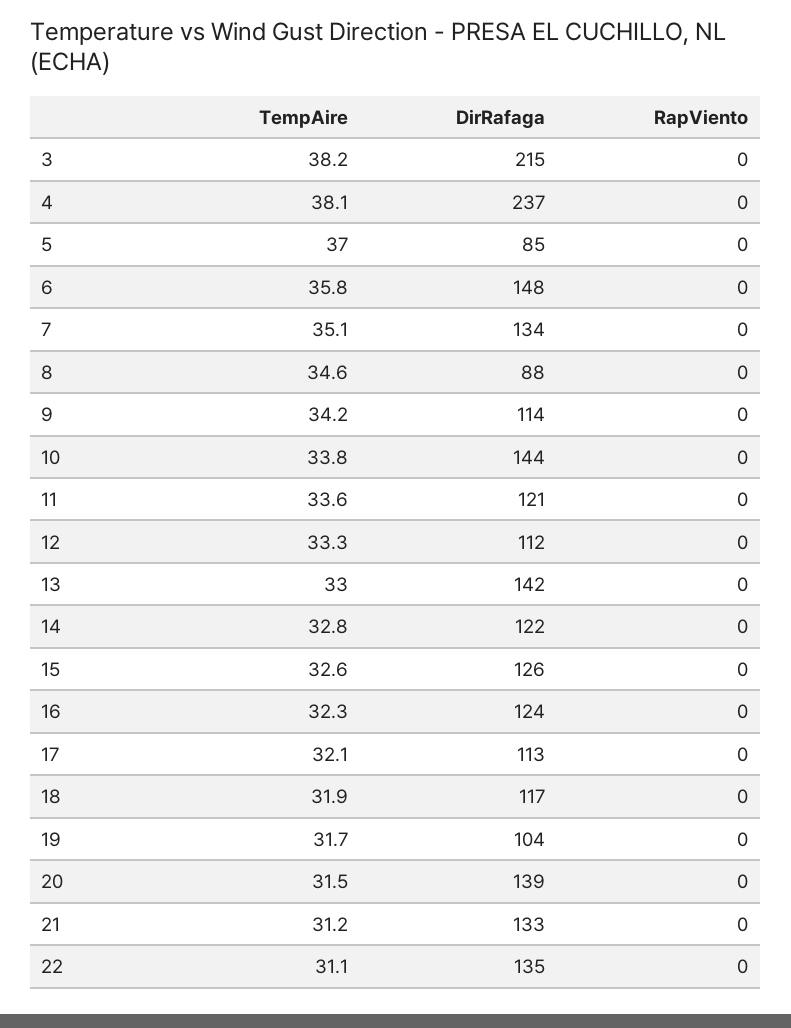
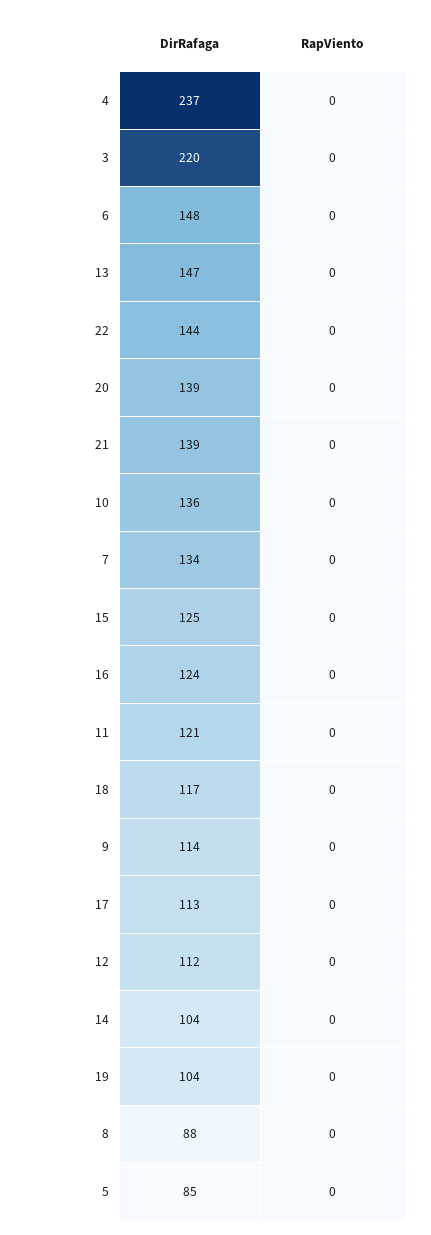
TempAire, 3: 38.2 -> none
DirRafaga, 3: 215 -> 220
TempAire, 4: 38.1 -> none
TempAire, 5: 37 -> none
TempAire, 6: 35.8 -> none
TempAire, 7: 35.1 -> none
TempAire, 8: 34.6 -> none
TempAire, 9: 34.2 -> none
TempAire, 10: 33.8 -> none
DirRafaga, 10: 144 -> 136
TempAire, 11: 33.6 -> none
TempAire, 12: 33.3 -> none
TempAire, 13: 33 -> none
DirRafaga, 13: 142 -> 147
TempAire, 14: 32.8 -> none
DirRafaga, 14: 122 -> 104
TempAire, 15: 32.6 -> none
DirRafaga, 15: 126 -> 125
TempAire, 16: 32.3 -> none
TempAire, 17: 32.1 -> none
TempAire, 18: 31.9 -> none
TempAire, 19: 31.7 -> none
TempAire, 20: 31.5 -> none
TempAire, 21: 31.2 -> none
DirRafaga, 21: 133 -> 139
TempAire, 22: 31.1 -> none
DirRafaga, 22: 135 -> 144

